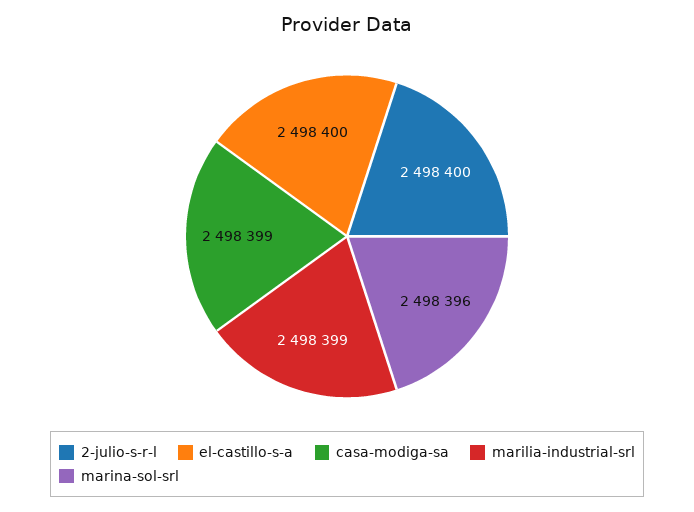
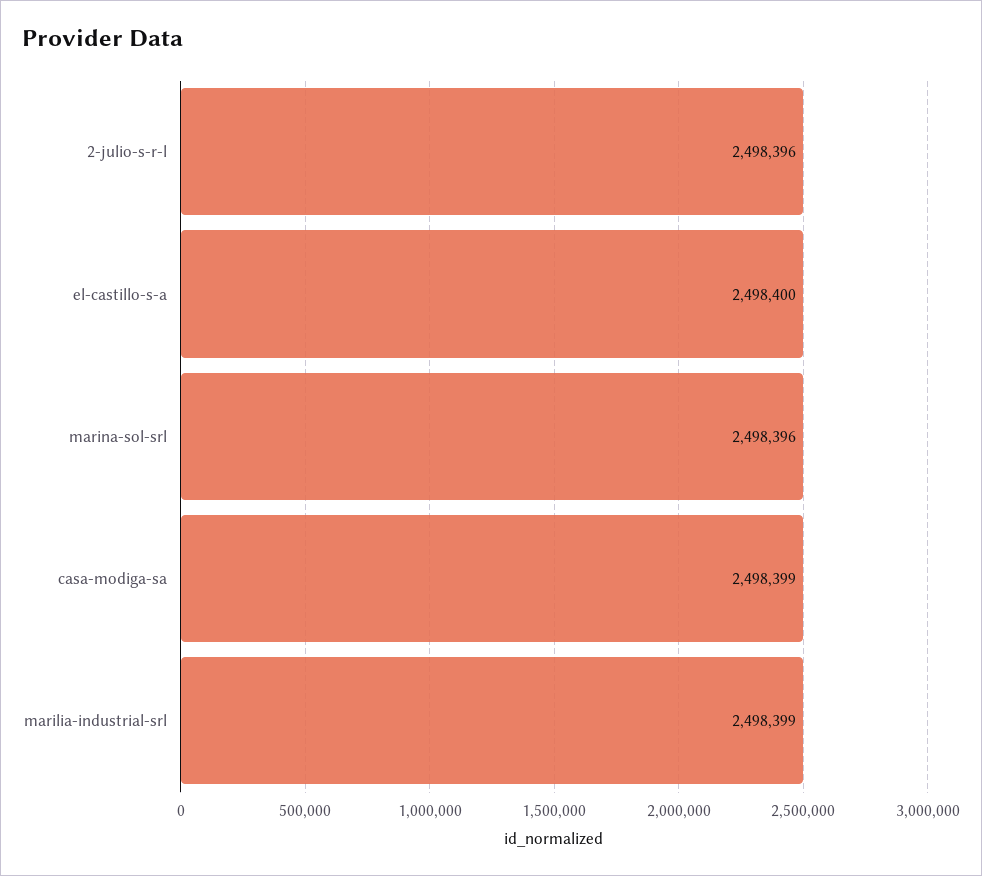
2-julio-s-r-l: 2498400 -> 2498396

